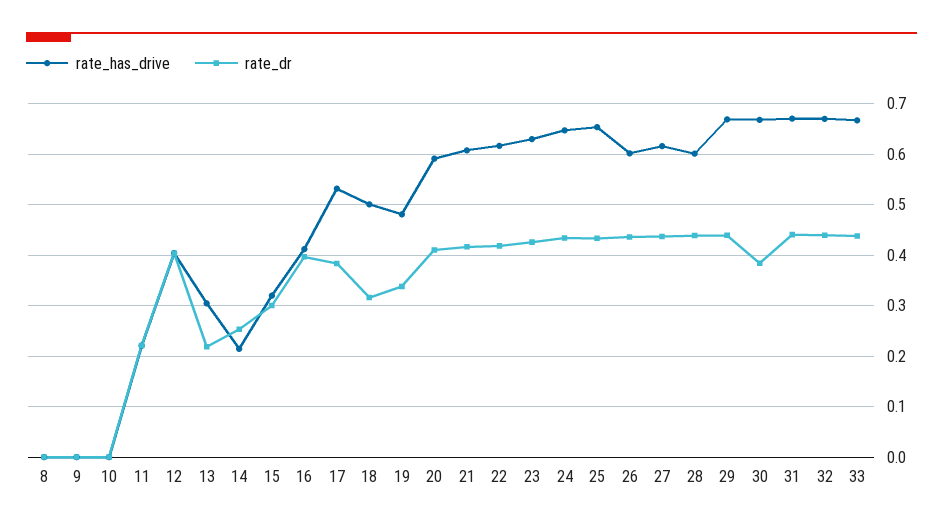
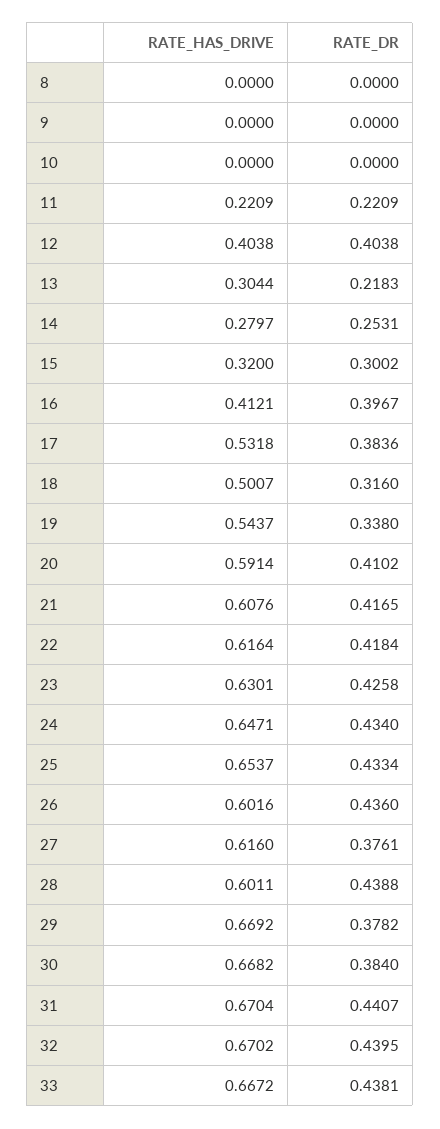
rate_has_drive, 14: 0.22 -> 0.2797
rate_has_drive, 19: 0.48 -> 0.5437
rate_dr, 27: 0.44 -> 0.3761
rate_dr, 29: 0.44 -> 0.3782

